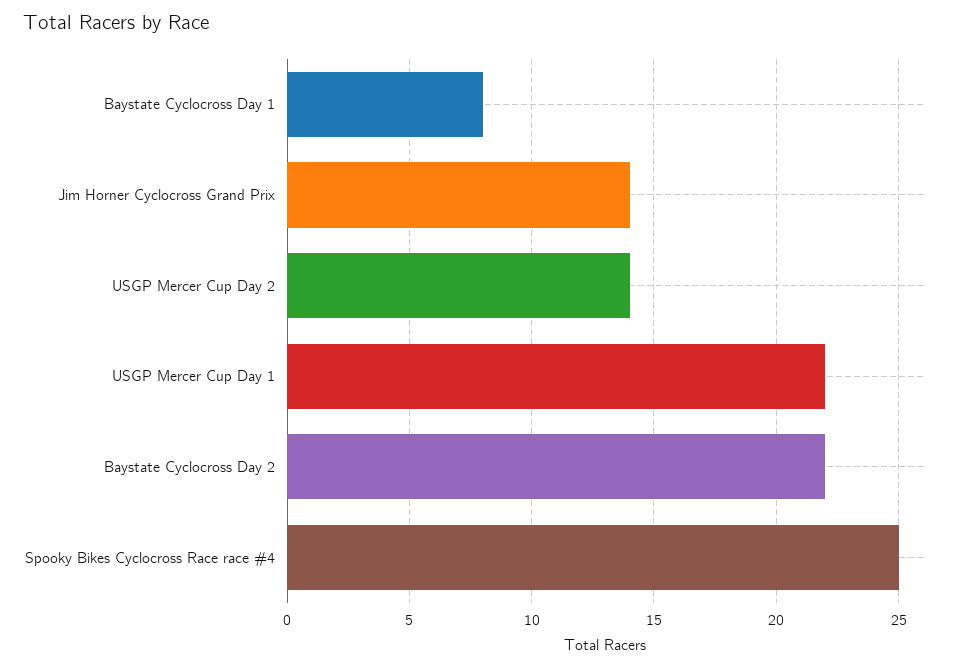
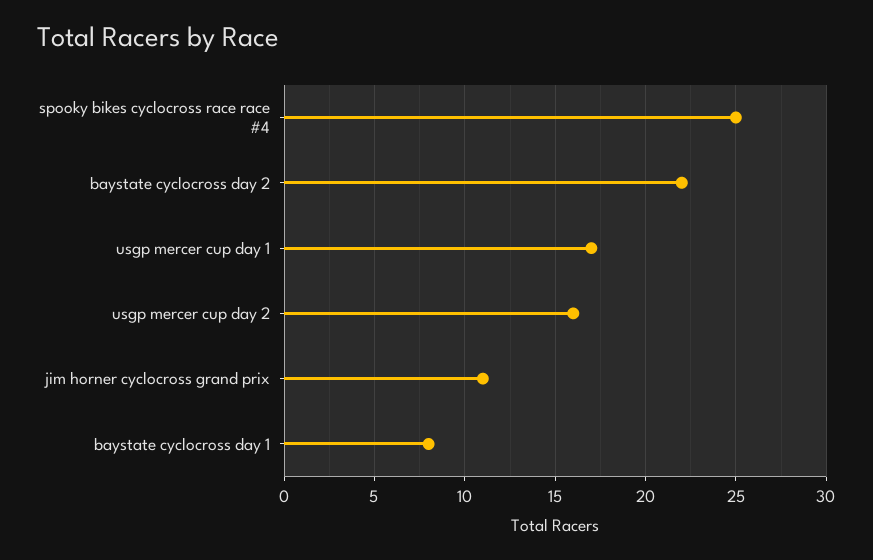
Jim Horner Cyclocross Grand Prix: 14 -> 11
USGP Mercer Cup Day 2: 14 -> 16
USGP Mercer Cup Day 1: 22 -> 17

